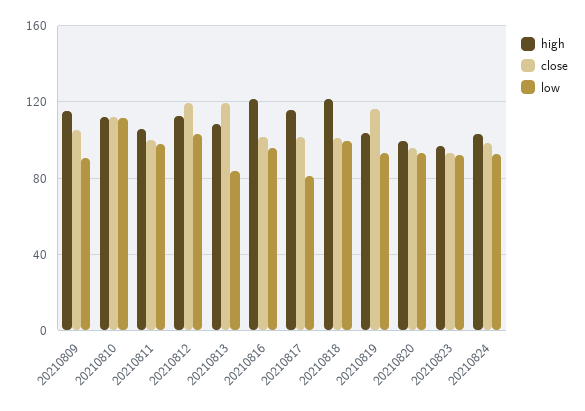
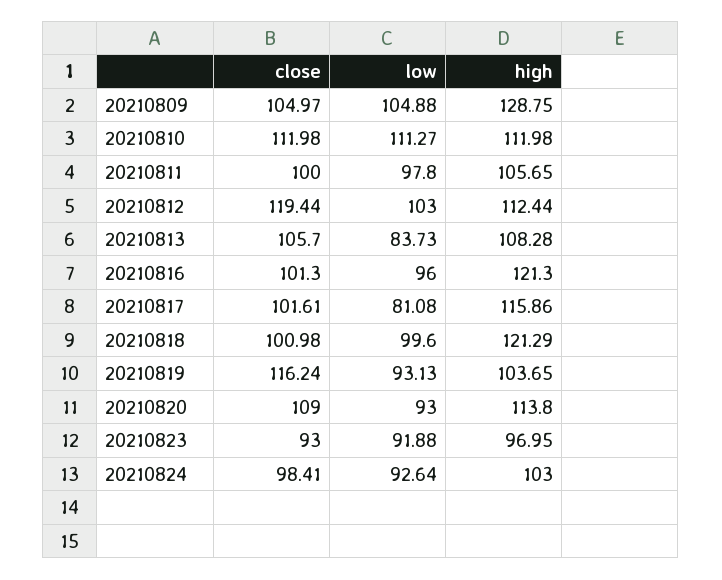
high, 20210809: 115 -> 128.75
low, 20210809: 90 -> 104.88
close, 20210813: 120 -> 105.7
high, 20210820: 100 -> 113.8
close, 20210820: 95 -> 109

